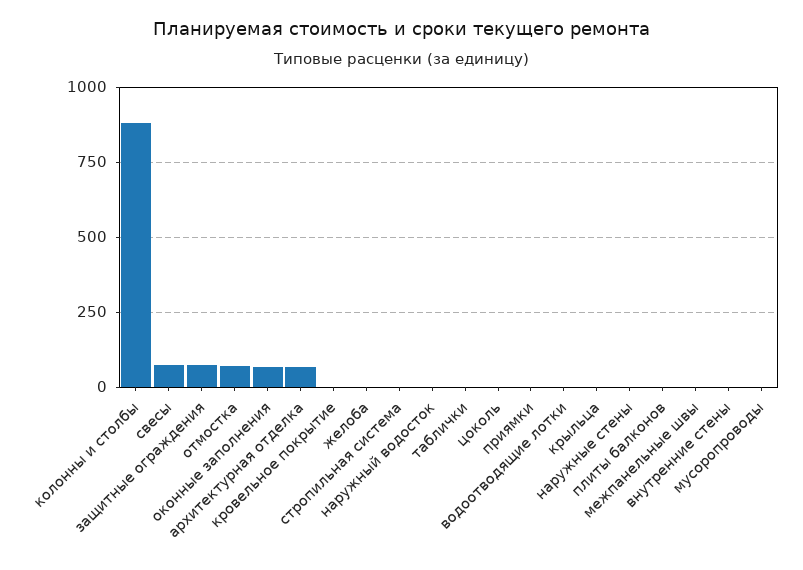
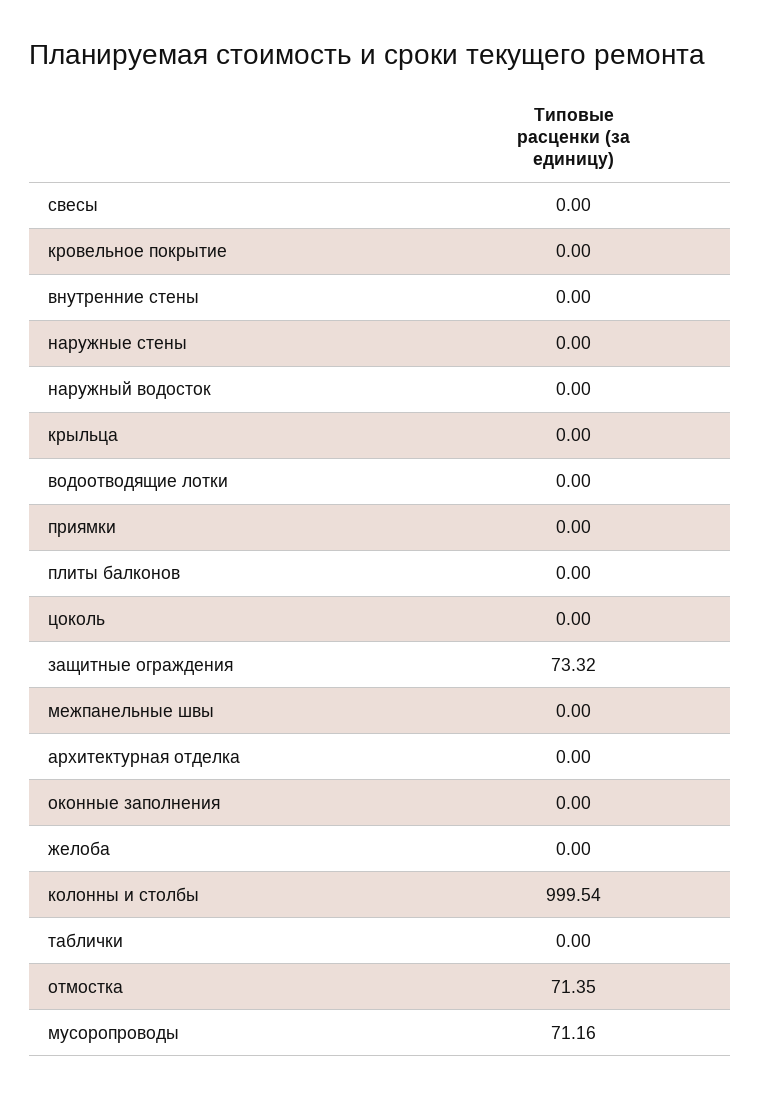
колонны и столбы: 875 -> 999.54
свесы: 75 -> 0
оконные заполнения: 75 -> 0
архитектурная отделка: 75 -> 0
стропильная система: 0 -> none
мусоропроводы: 0 -> 71.16

